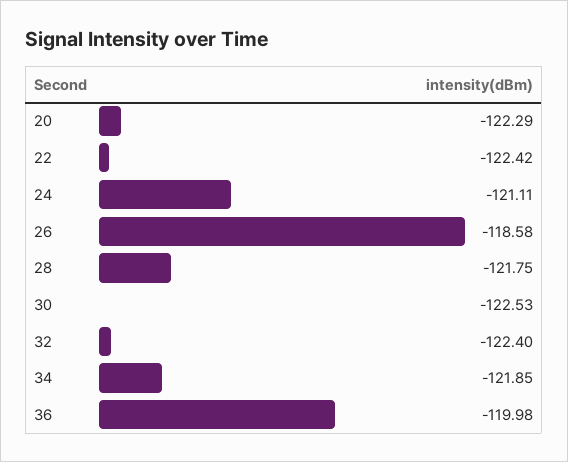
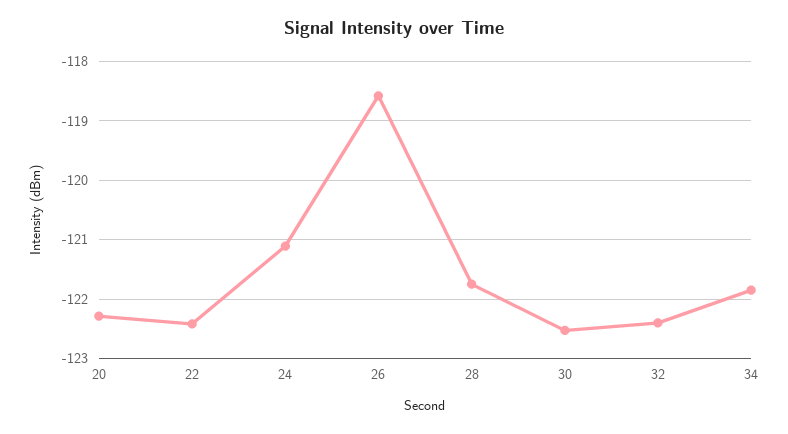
36: -119.98 -> none

